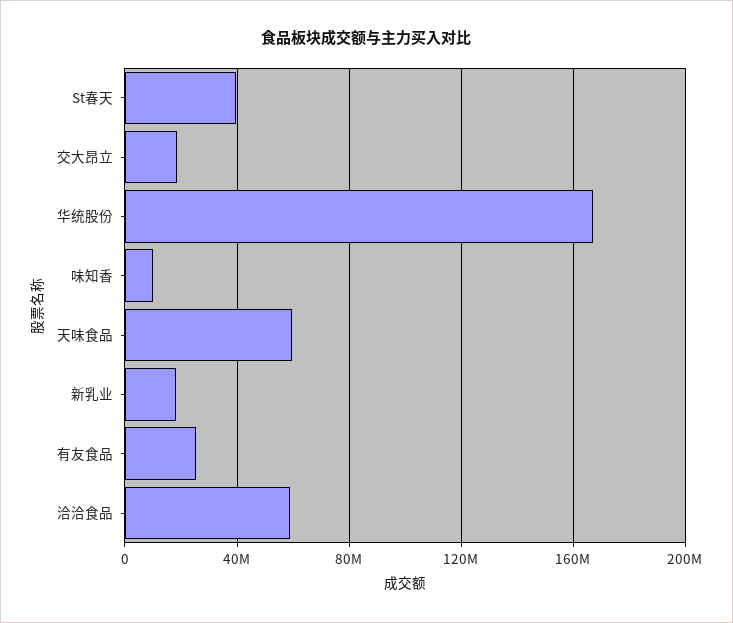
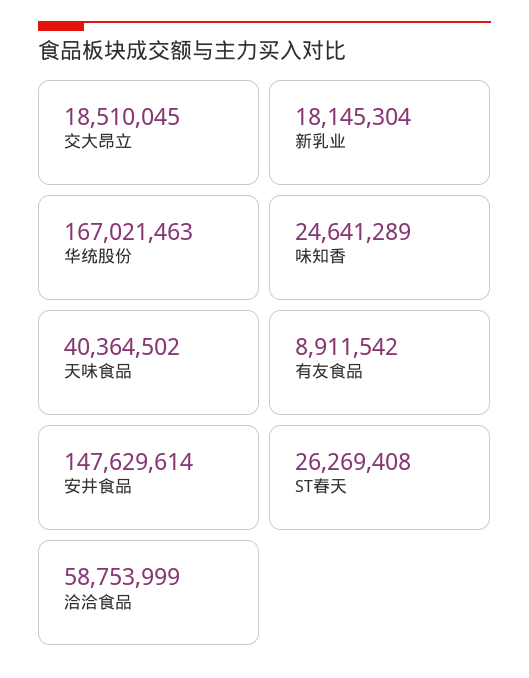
St春天: 40000000 -> 26269408
味知香: 10000000 -> 24641289
天味食品: 60000000 -> 40364502
有友食品: 25000000 -> 8911542
安井食品: none -> 147629614

